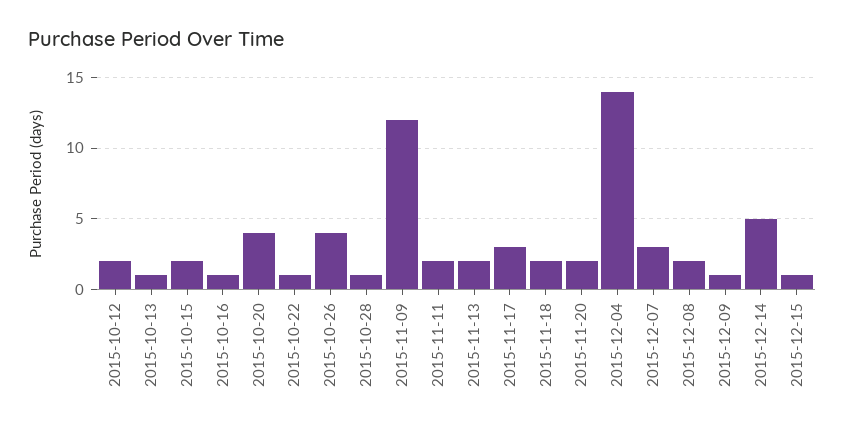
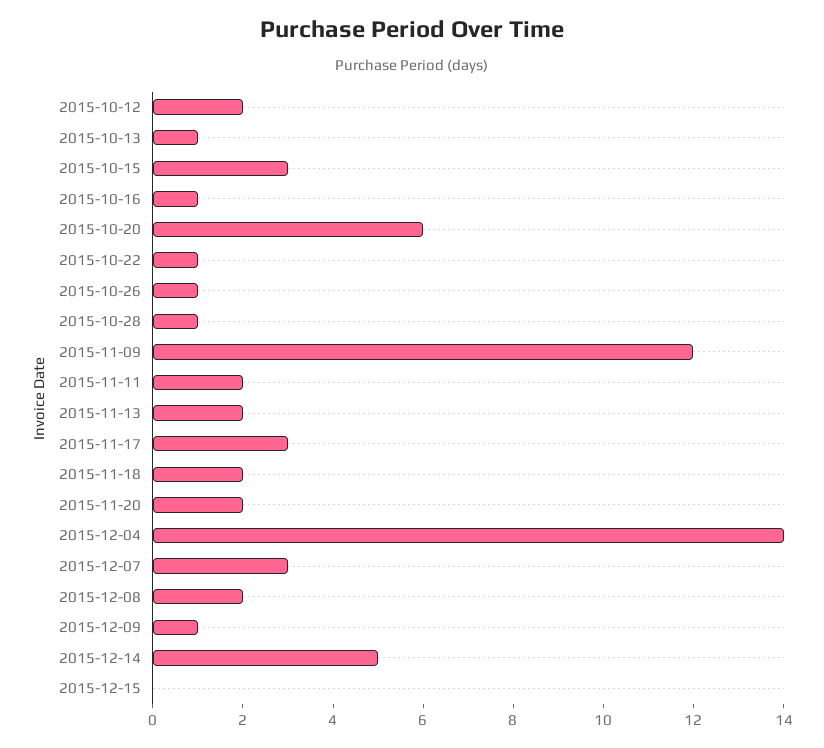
2015-10-15: 2 -> 3
2015-10-20: 4 -> 6
2015-10-26: 4 -> 1
2015-12-15: 1 -> 0

